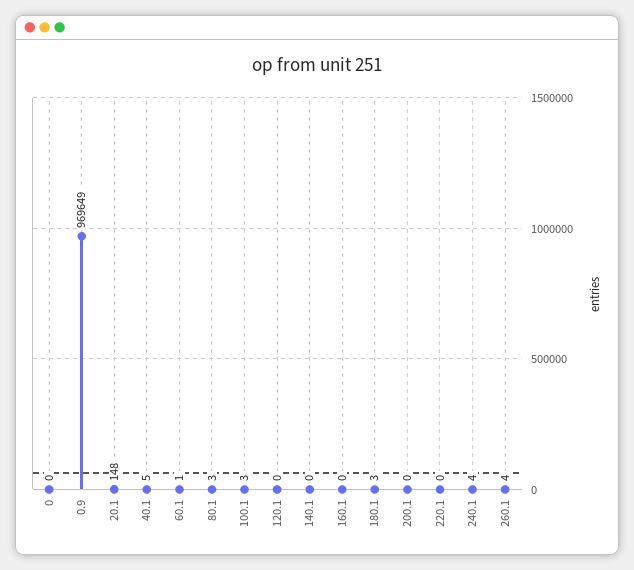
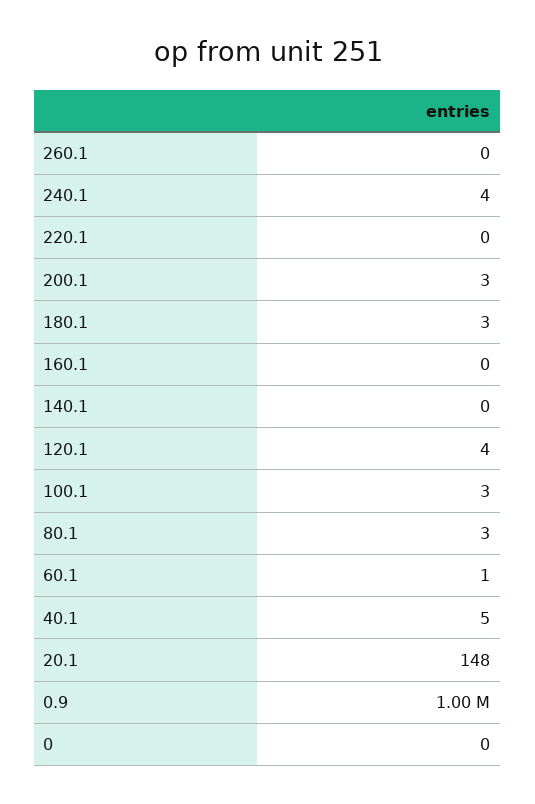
0.9: 969649 -> 1000000
120.1: 0 -> 4
200.1: 0 -> 3
260.1: 4 -> 0

